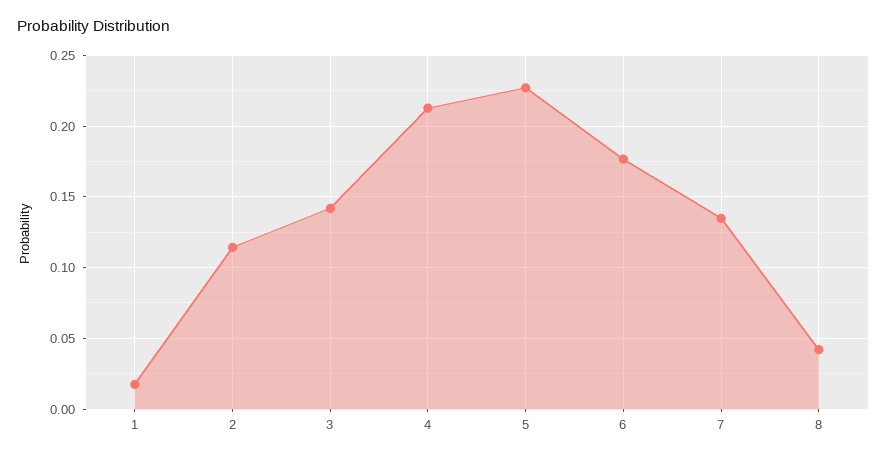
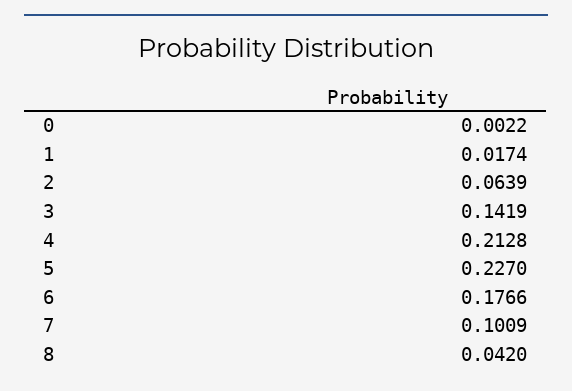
2: 0.115 -> 0.0639
7: 0.135 -> 0.1009
0: none -> 0.0022

